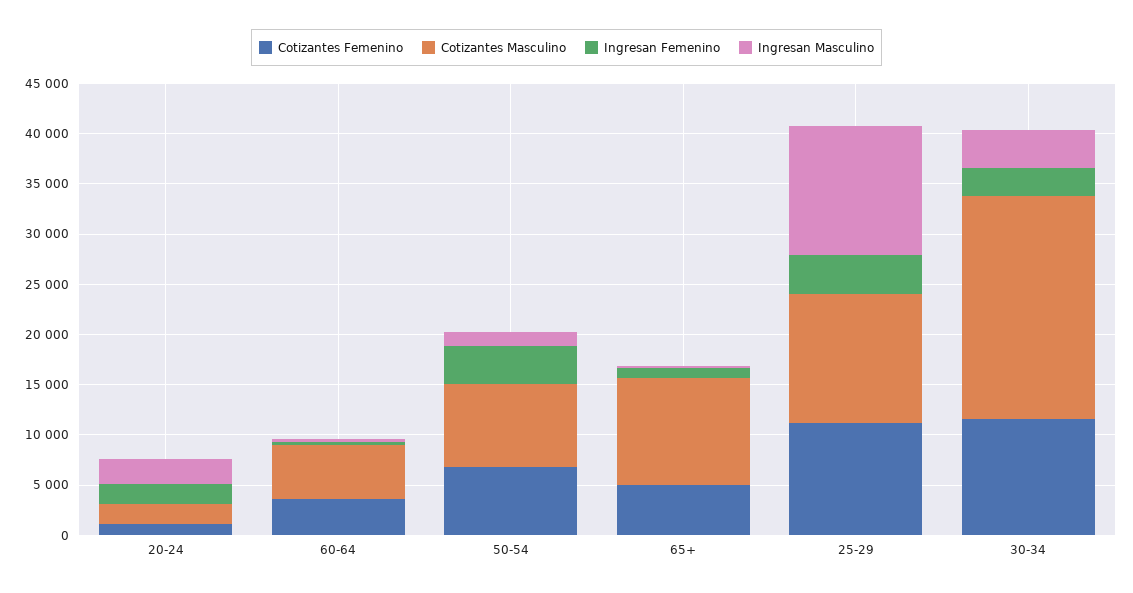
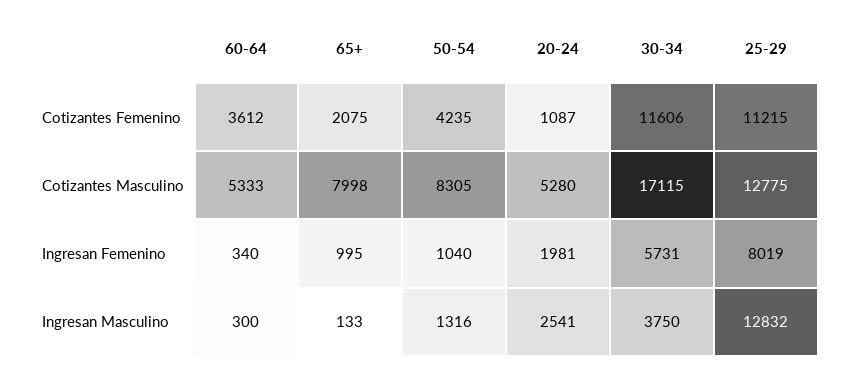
Cotizantes Masculino, 20-24: 2000 -> 5280
Cotizantes Femenino, 50-54: 7000 -> 4235
Ingresan Femenino, 50-54: 4000 -> 1040
Cotizantes Femenino, 65+: 5000 -> 2075
Cotizantes Masculino, 65+: 11000 -> 7998
Ingresan Femenino, 25-29: 4000 -> 8019
Cotizantes Masculino, 30-34: 22000 -> 17115
Ingresan Femenino, 30-34: 3000 -> 5731

